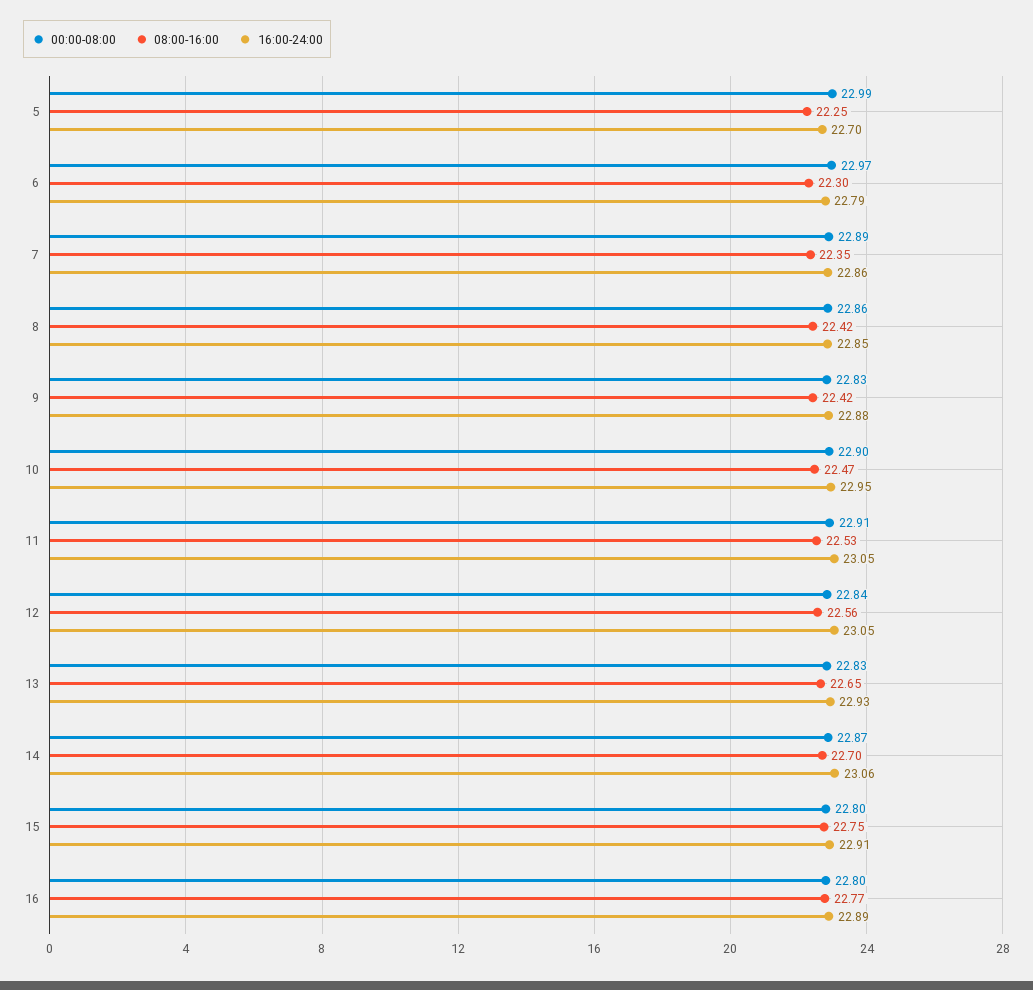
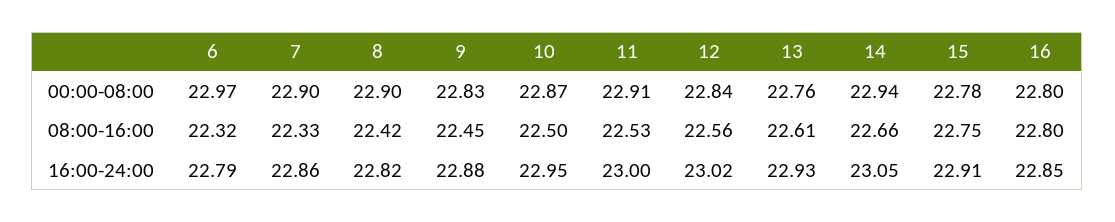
00:00-08:00, 5: 22.99 -> none
08:00-16:00, 5: 22.25 -> none
16:00-24:00, 5: 22.7 -> none
08:00-16:00, 6: 22.3 -> 22.32
00:00-08:00, 7: 22.89 -> 22.9
08:00-16:00, 7: 22.35 -> 22.33
00:00-08:00, 8: 22.86 -> 22.9
16:00-24:00, 8: 22.85 -> 22.82
08:00-16:00, 9: 22.42 -> 22.45
00:00-08:00, 10: 22.9 -> 22.87
08:00-16:00, 10: 22.47 -> 22.5
16:00-24:00, 11: 23.05 -> 23
16:00-24:00, 12: 23.05 -> 23.02
00:00-08:00, 13: 22.83 -> 22.76
08:00-16:00, 13: 22.65 -> 22.61
00:00-08:00, 14: 22.87 -> 22.94
08:00-16:00, 14: 22.7 -> 22.66
16:00-24:00, 14: 23.06 -> 23.05
00:00-08:00, 15: 22.8 -> 22.78
08:00-16:00, 16: 22.77 -> 22.8
16:00-24:00, 16: 22.89 -> 22.85

